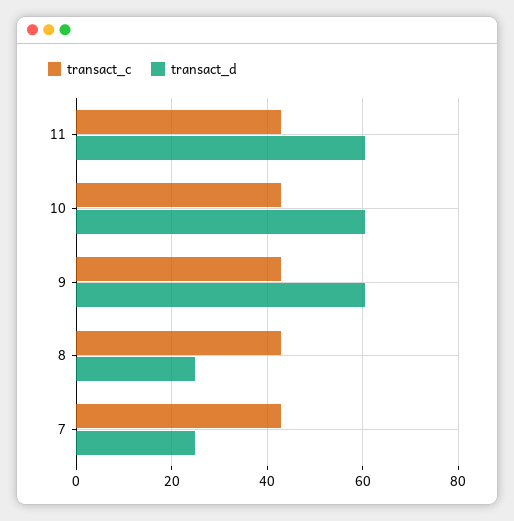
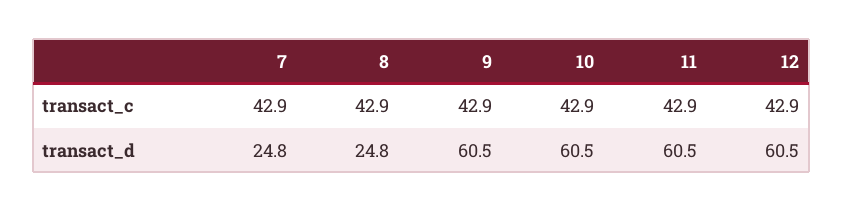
transact_c, 12: none -> 42.9
transact_d, 12: none -> 60.5

